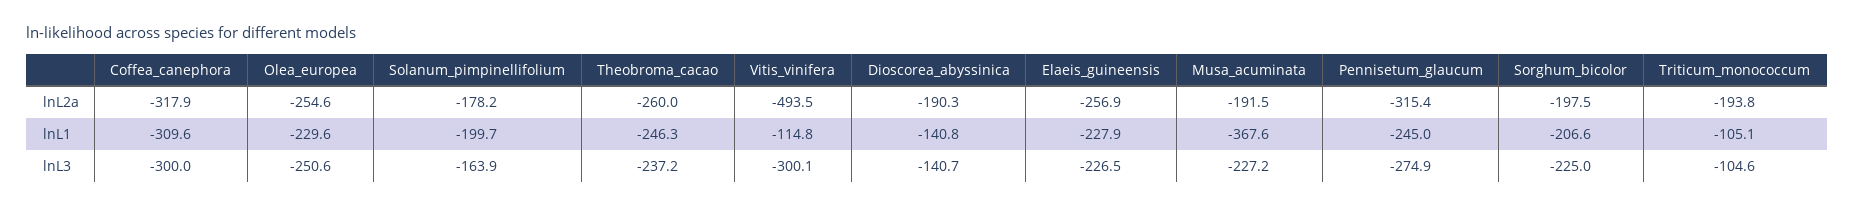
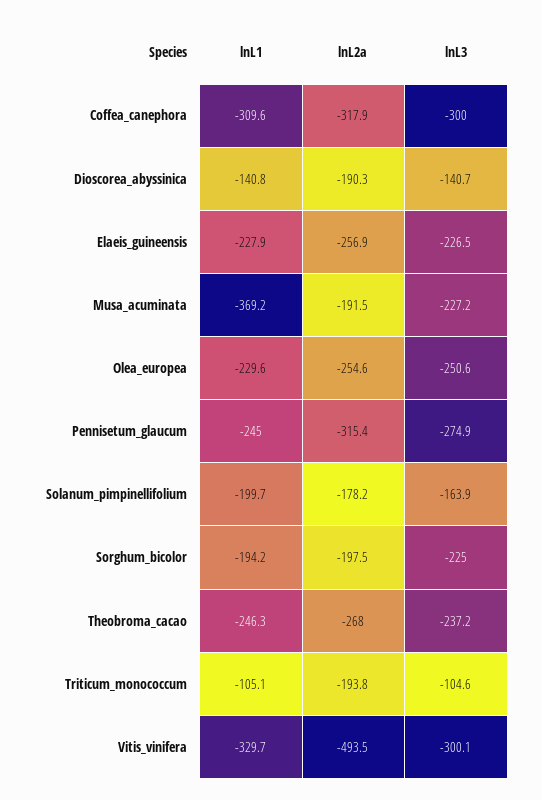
Theobroma_cacao, lnL2a: -260 -> -268
Vitis_vinifera, lnL1: -114.8 -> -329.7
Musa_acuminata, lnL1: -367.6 -> -369.2
Sorghum_bicolor, lnL1: -206.6 -> -194.2

